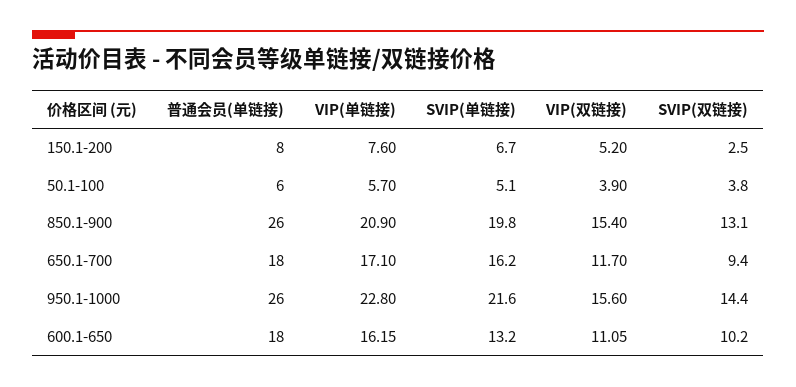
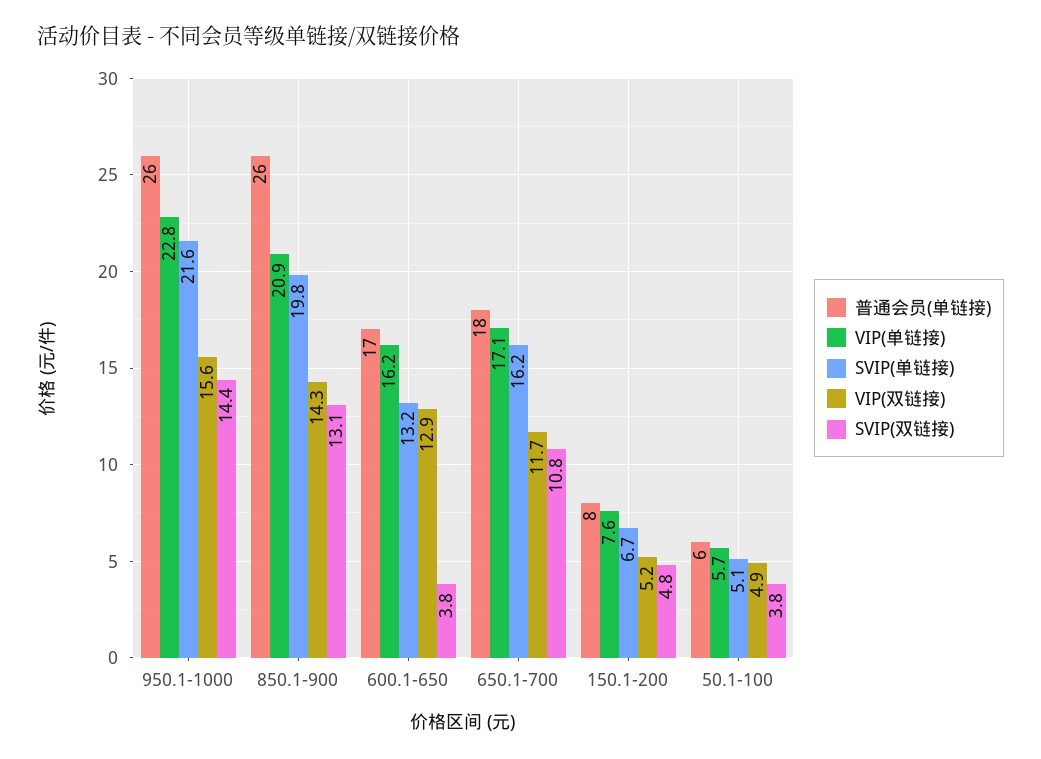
SVIP(双链接), 150.1-200: 2.5 -> 4.8
VIP(双链接), 50.1-100: 3.9 -> 4.9
VIP(双链接), 850.1-900: 15.4 -> 14.3
SVIP(双链接), 650.1-700: 9.4 -> 10.8
普通会员(单链接), 600.1-650: 18 -> 17
VIP(双链接), 600.1-650: 11.05 -> 12.9
SVIP(双链接), 600.1-650: 10.2 -> 3.8

